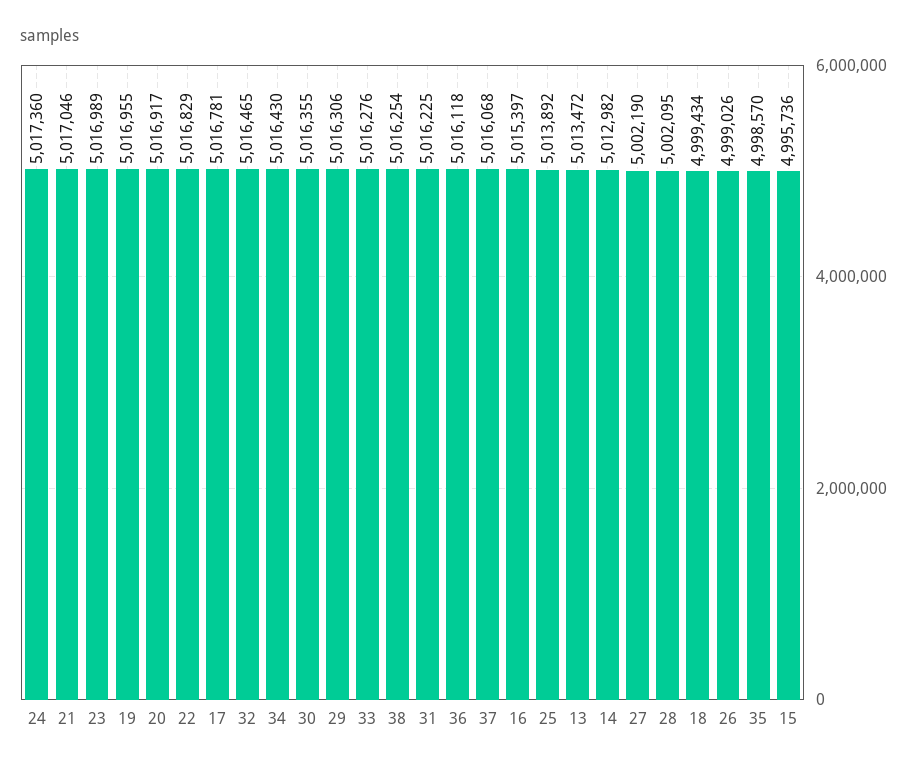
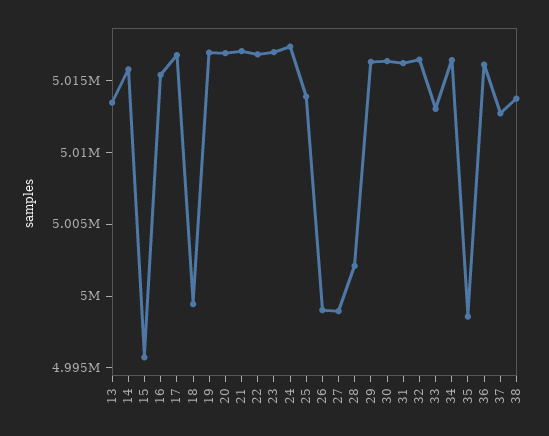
33: 5016276 -> 5013000
38: 5016254 -> 5014000
37: 5016068 -> 5013000
14: 5012982 -> 5016000
27: 5002190 -> 4999000

